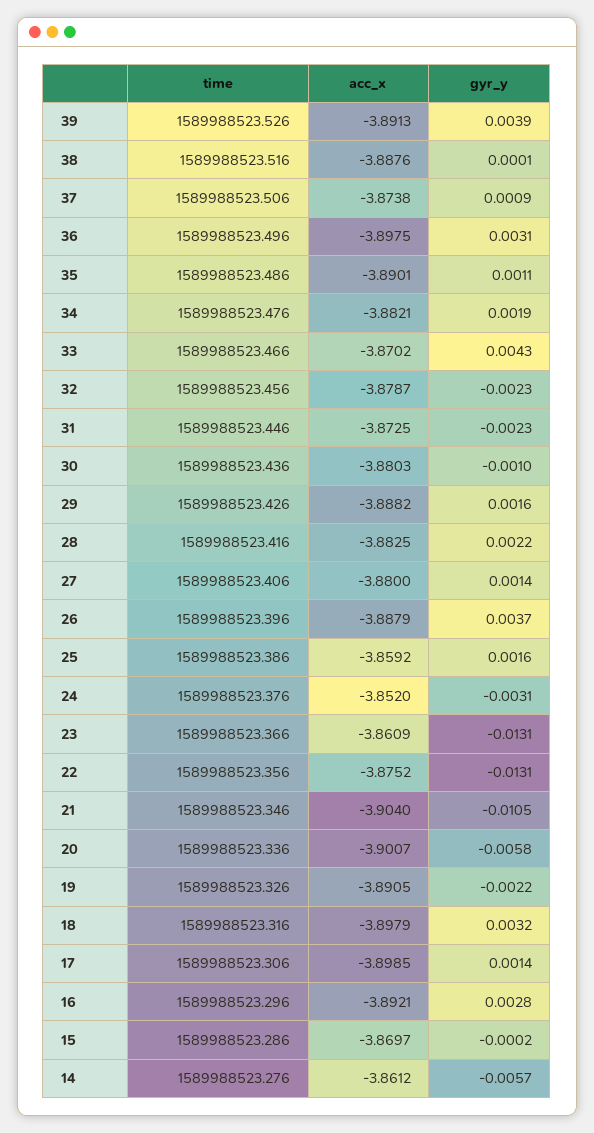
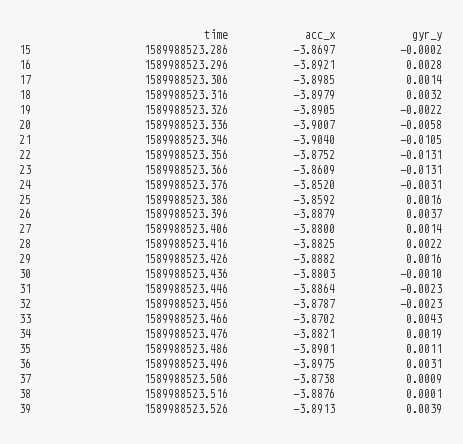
acc_x, 31: -3.8725 -> -3.8864
time, 14: 1589988523.276 -> none
acc_x, 14: -3.8612 -> none
gyr_y, 14: -0.0057 -> none

